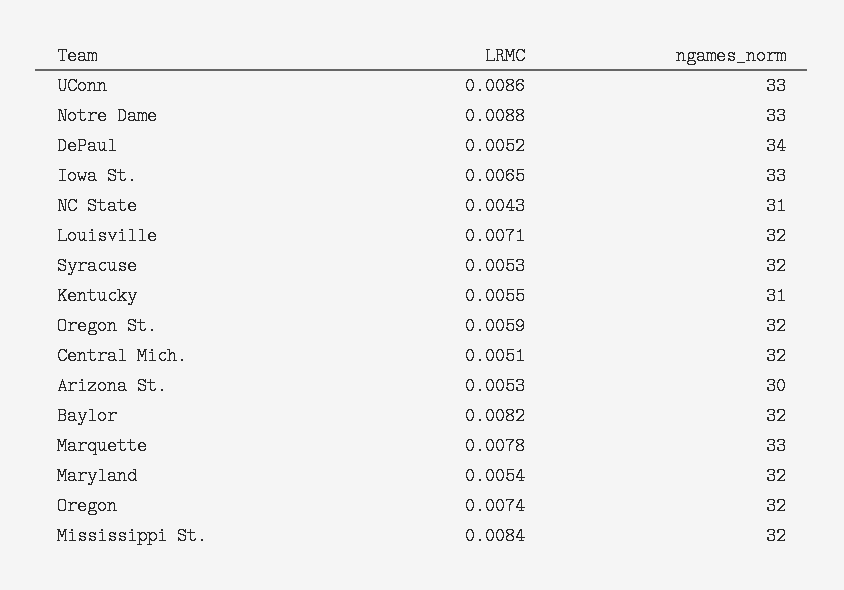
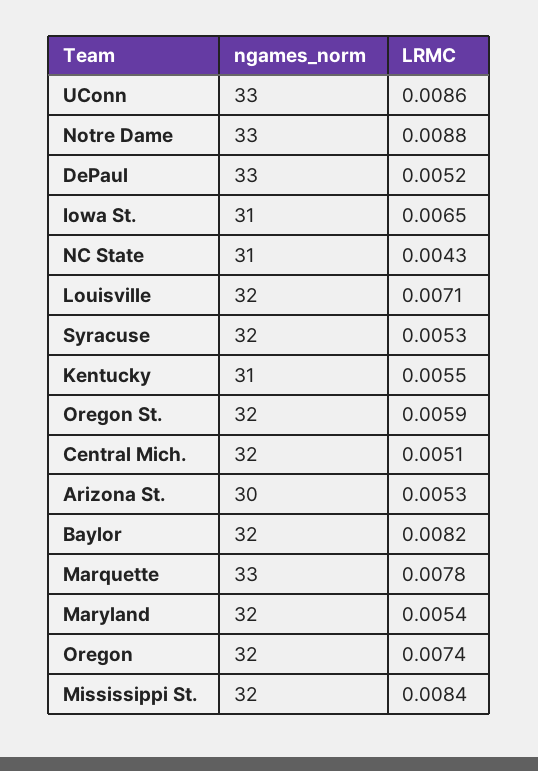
ngames_norm, DePaul: 34 -> 33
ngames_norm, Iowa St.: 33 -> 31

